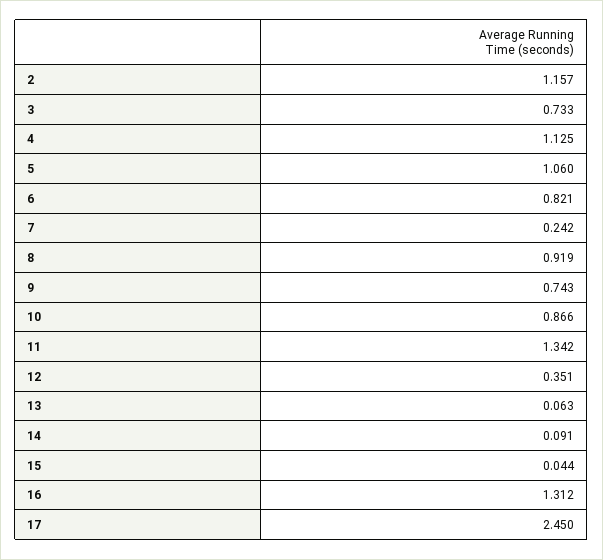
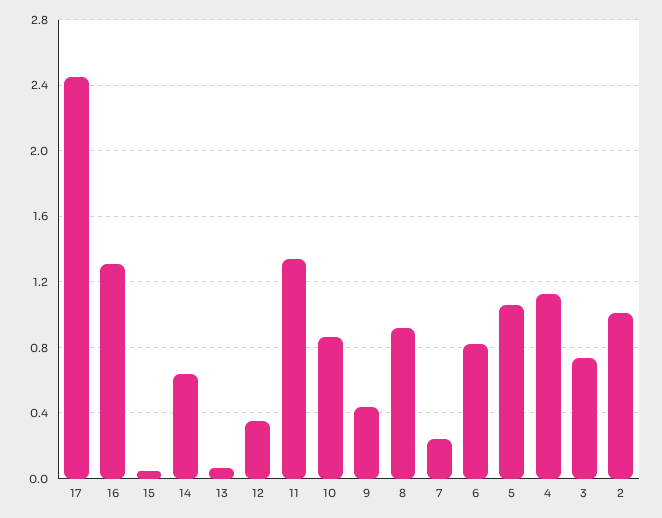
2: 1.157 -> 1
9: 0.743 -> 0.45
14: 0.091 -> 0.65

